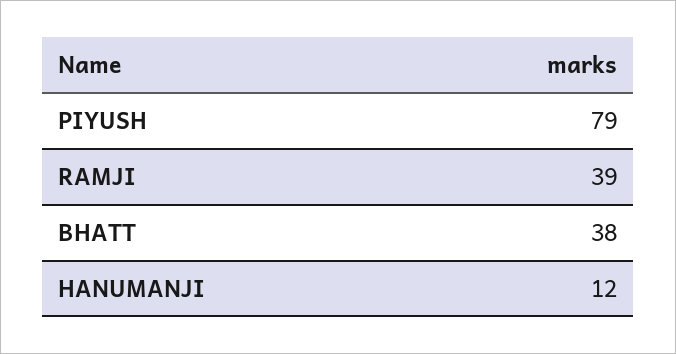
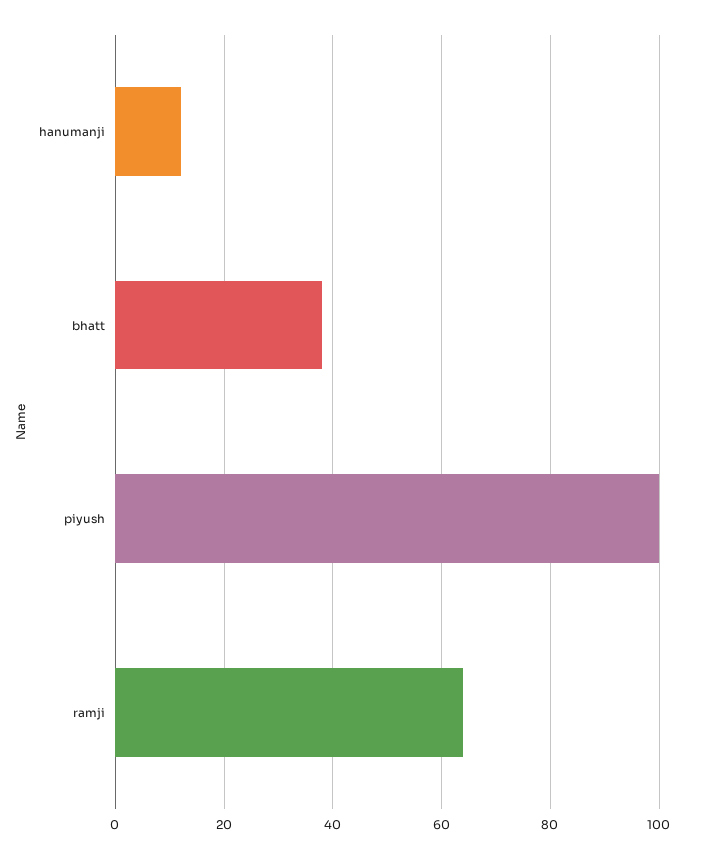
PIYUSH: 79 -> 100
RAMJI: 39 -> 65

